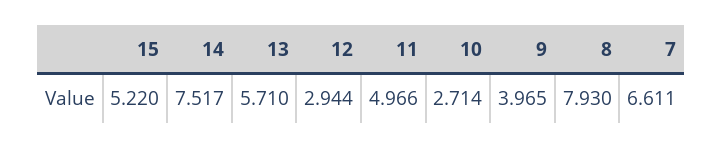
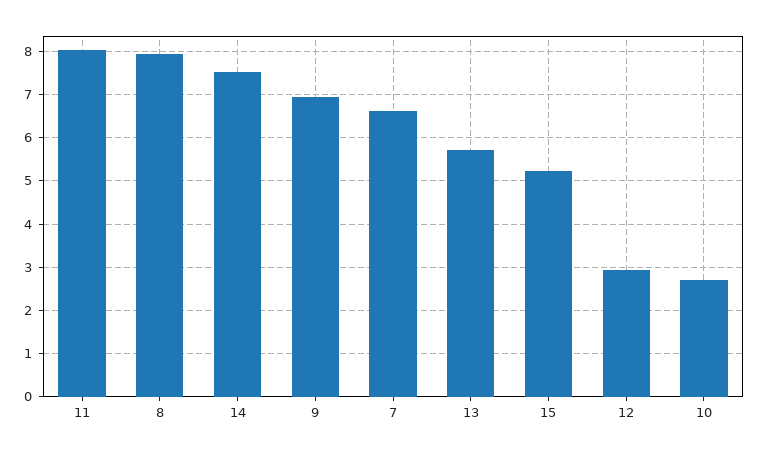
11: 4.966 -> 8
9: 3.965 -> 7

